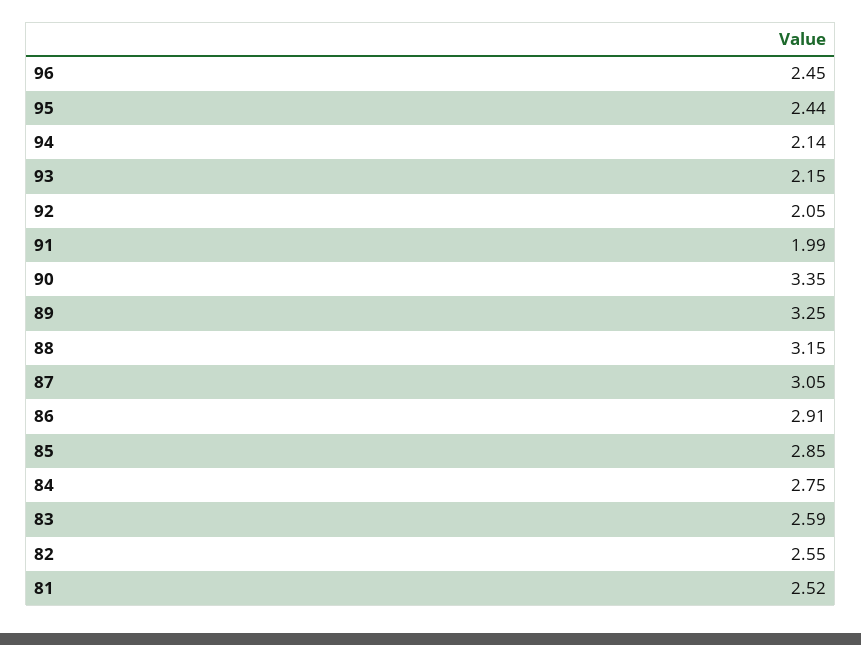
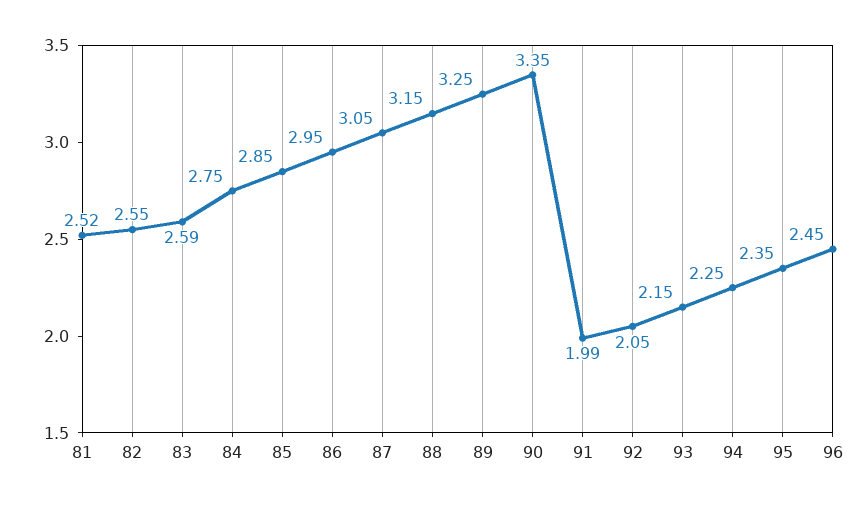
95: 2.44 -> 2.35
94: 2.14 -> 2.25
86: 2.91 -> 2.95

